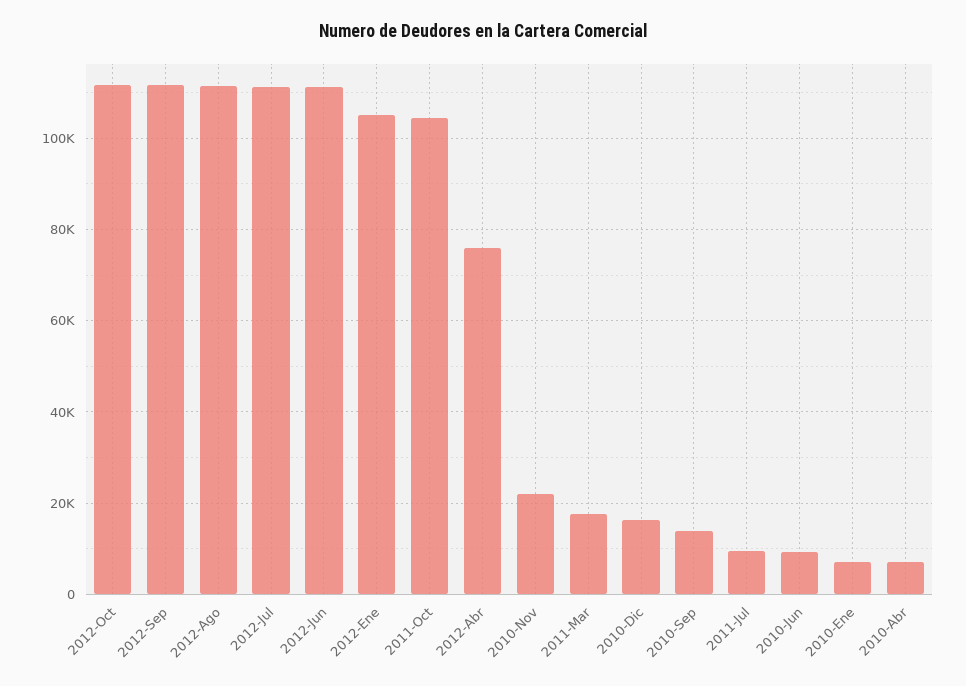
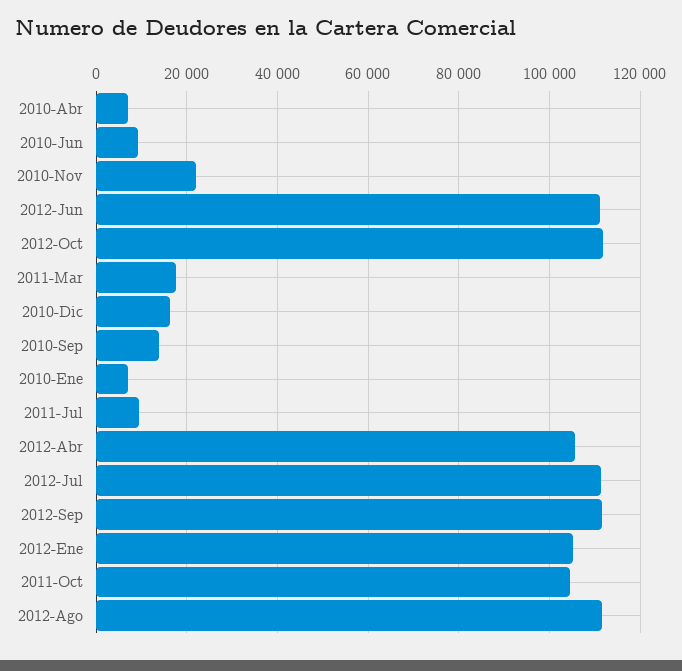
2012-Abr: 76000 -> 106000

